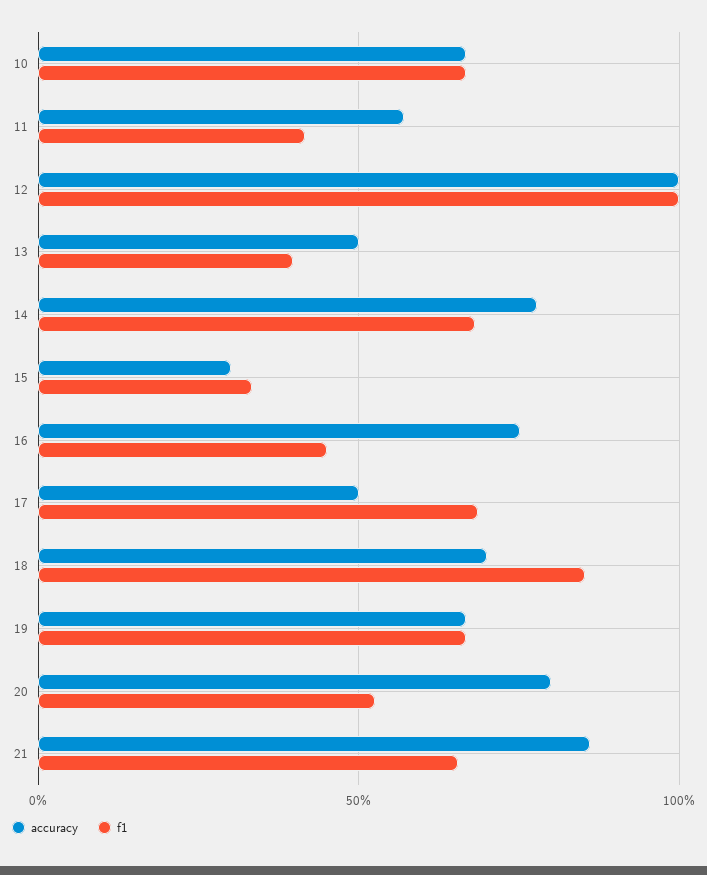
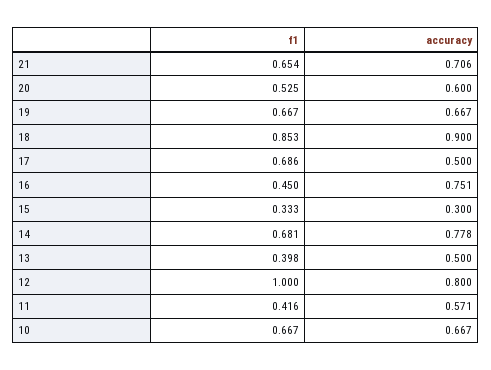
accuracy, 12: 1 -> 0.8
accuracy, 18: 0.7 -> 0.9
accuracy, 20: 0.8 -> 0.6
accuracy, 21: 0.85 -> 0.706

